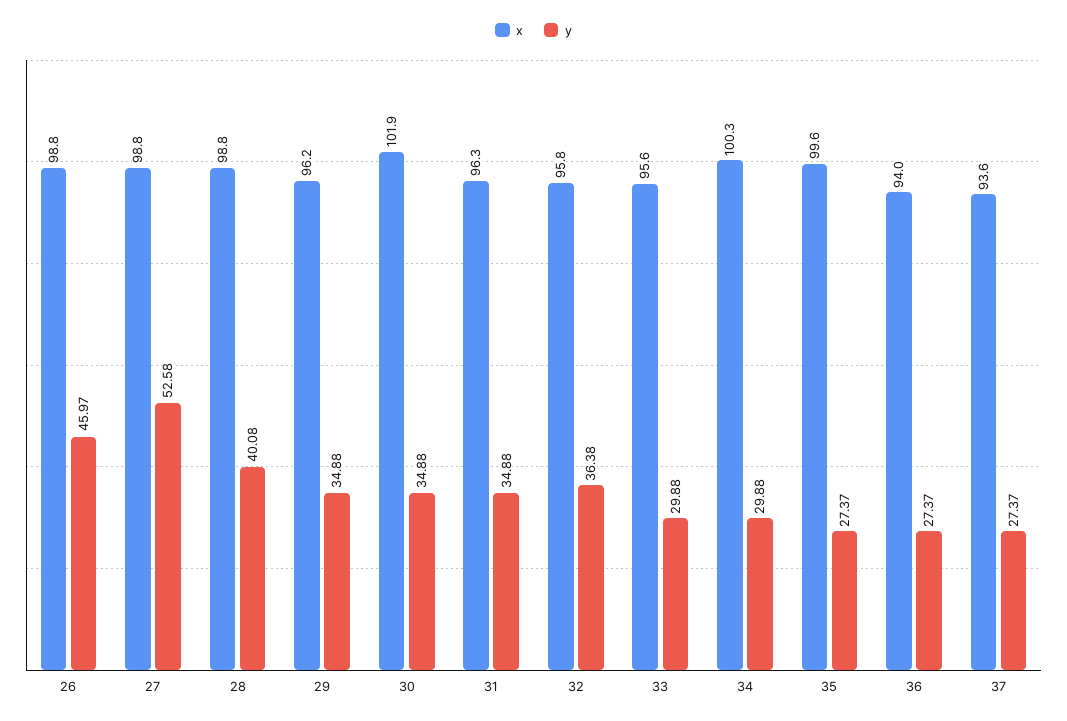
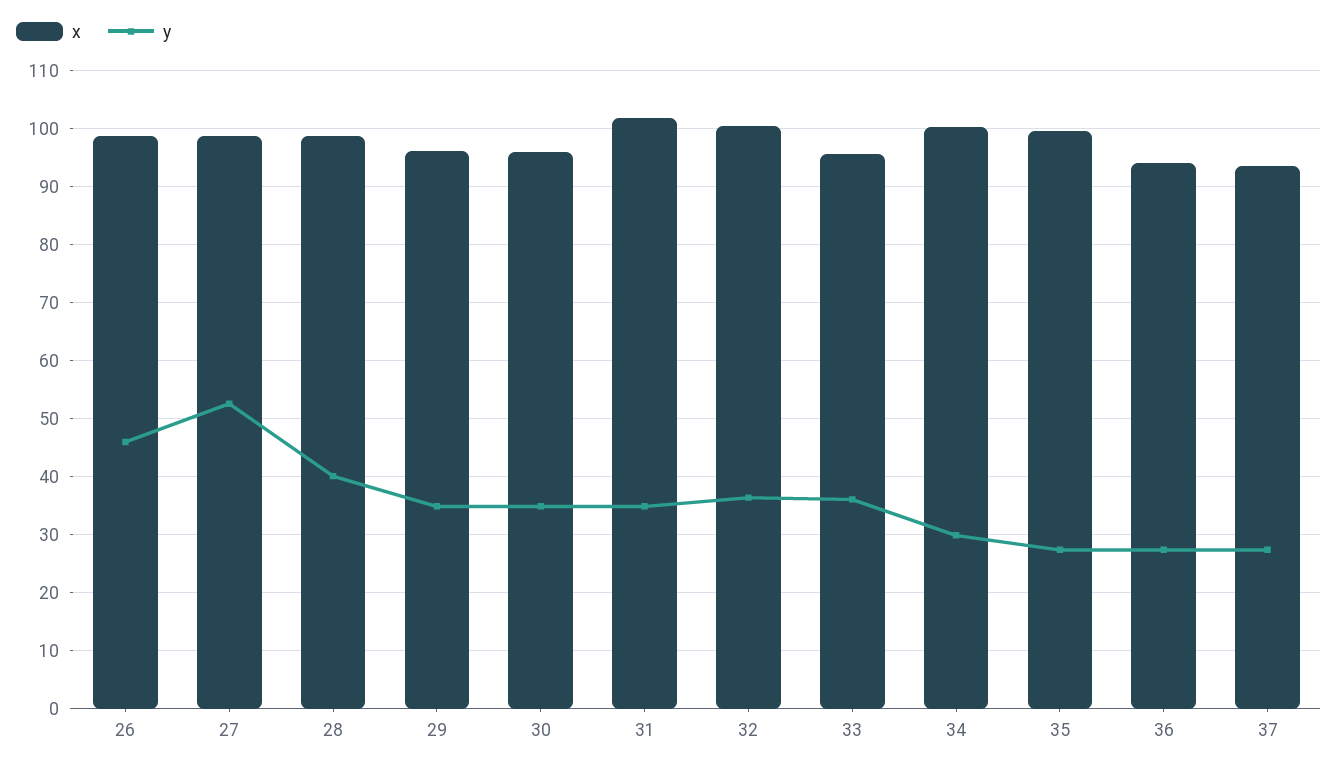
x, 30: 101.9 -> 96
x, 31: 96.3 -> 102
x, 32: 95.8 -> 100
y, 33: 29.88 -> 36

